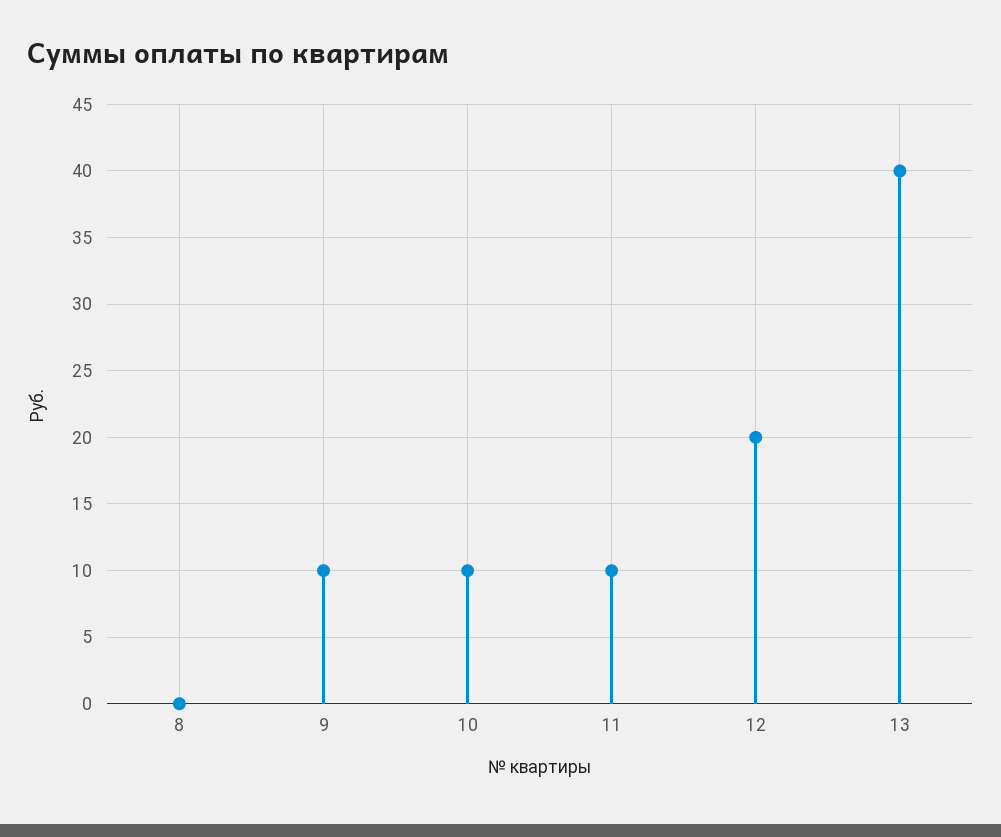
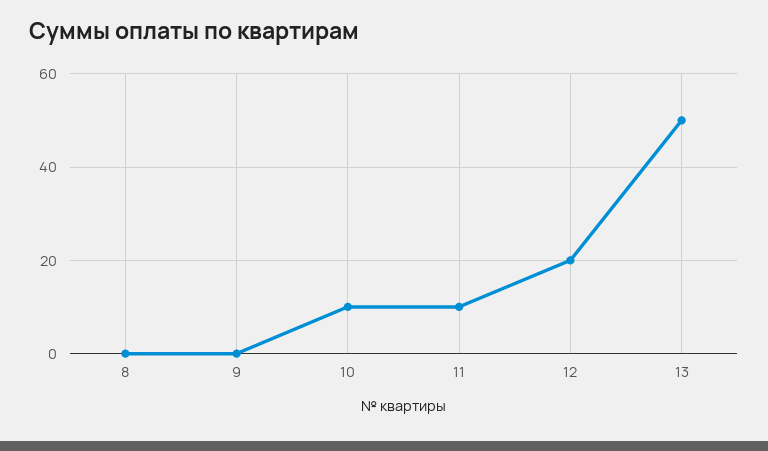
9: 10 -> 0
13: 40 -> 50

